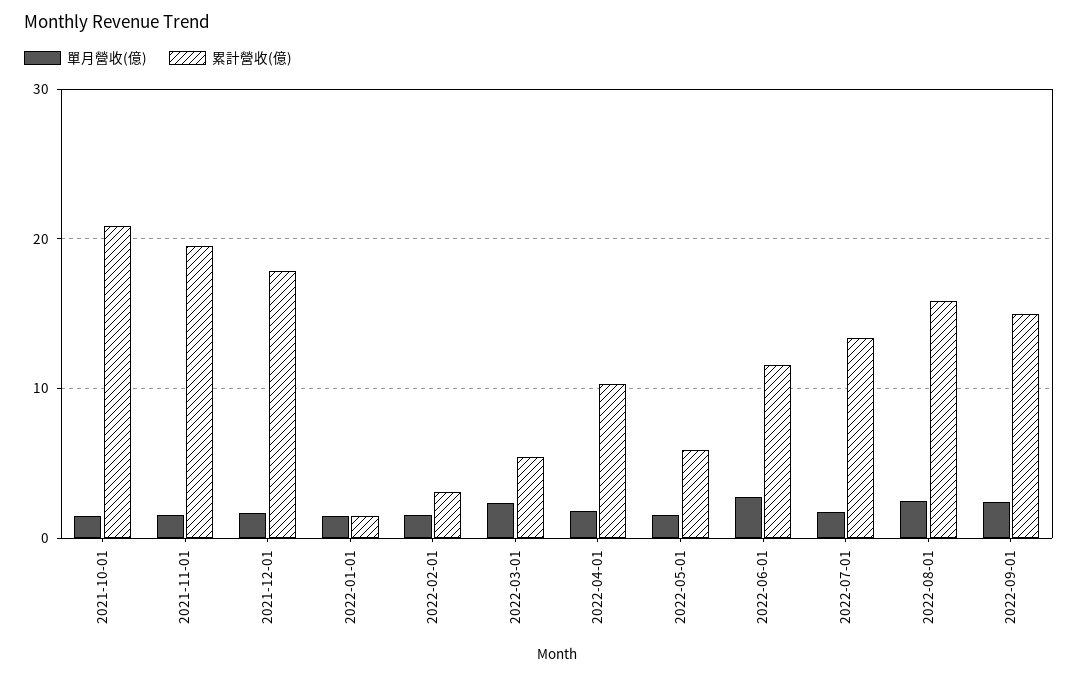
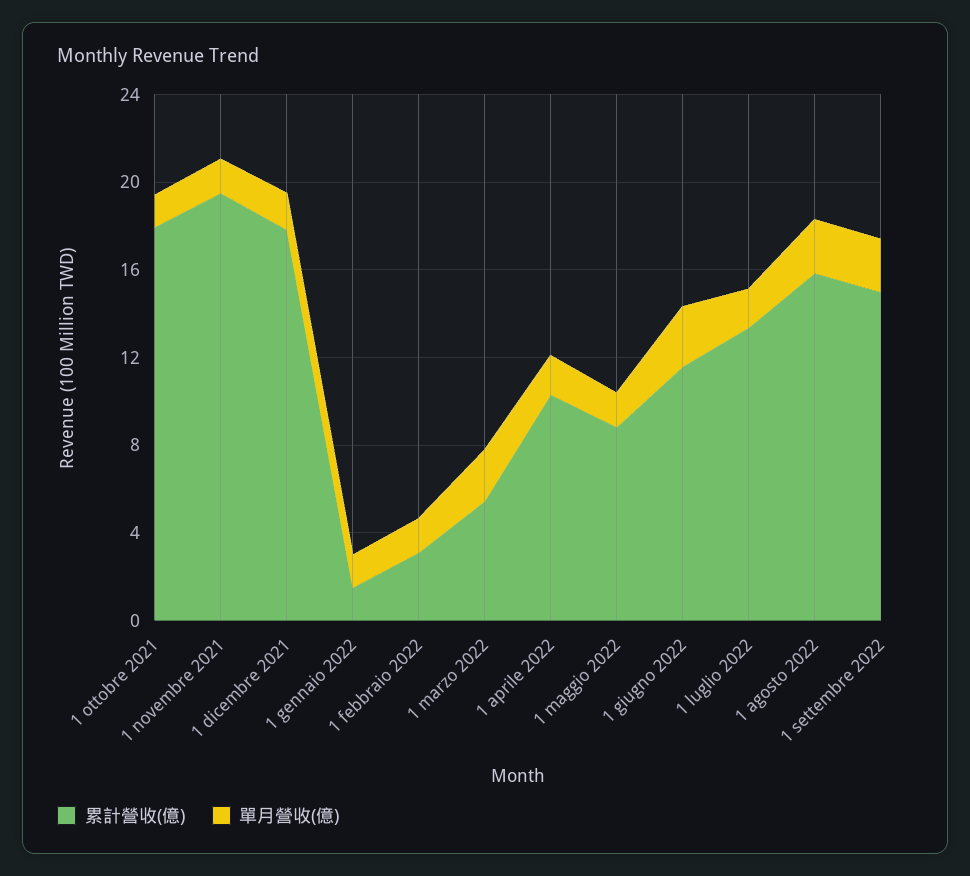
累計營收(億), 2021-10-01: 21 -> 18
累計營收(億), 2022-05-01: 6 -> 9

